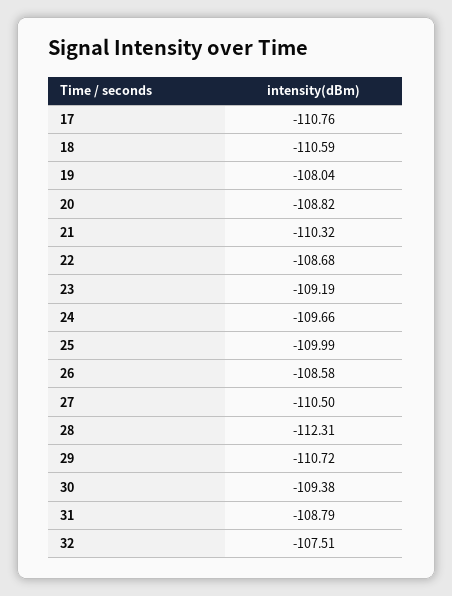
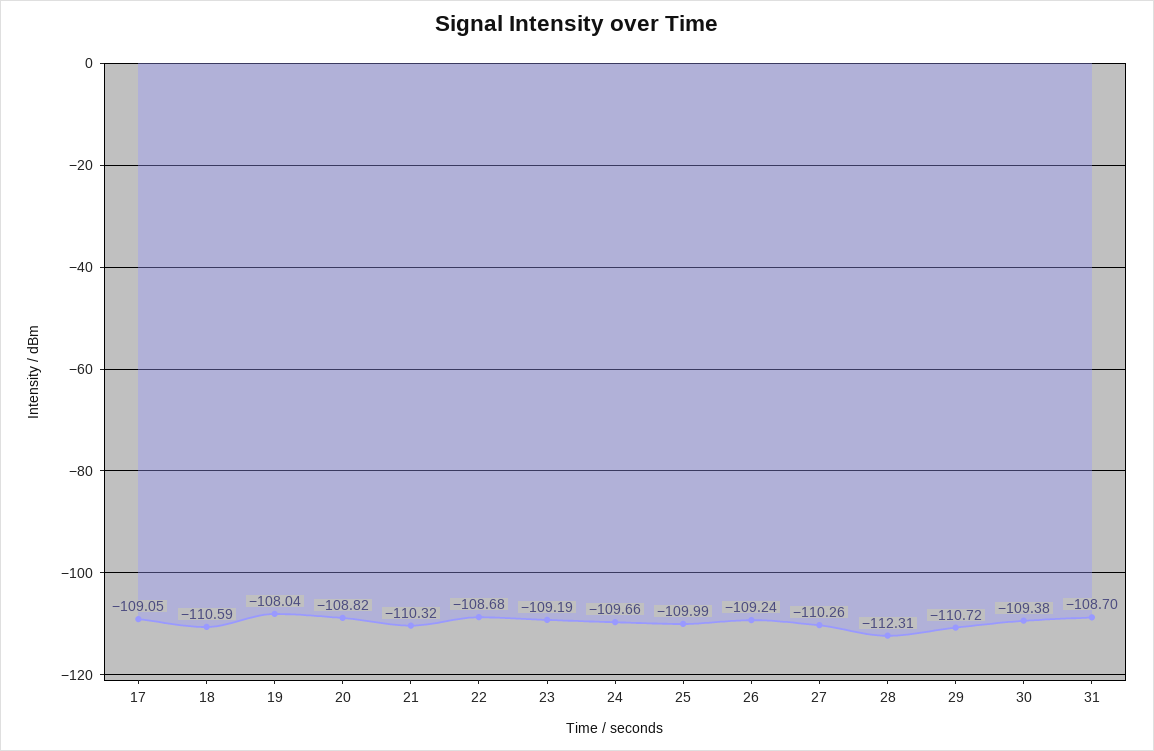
17: -110.76 -> -109.05
26: -108.58 -> -109.24
27: -110.5 -> -110.26
31: -108.79 -> -108.7
32: -107.51 -> none

